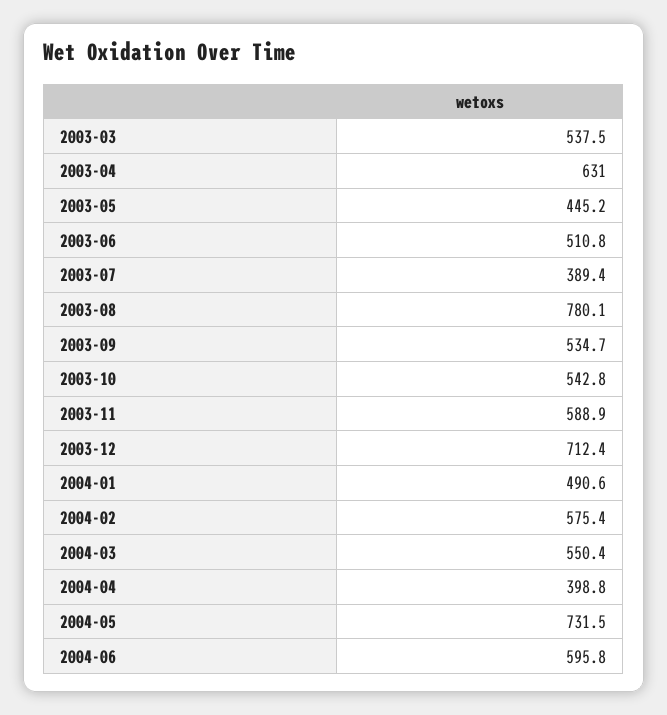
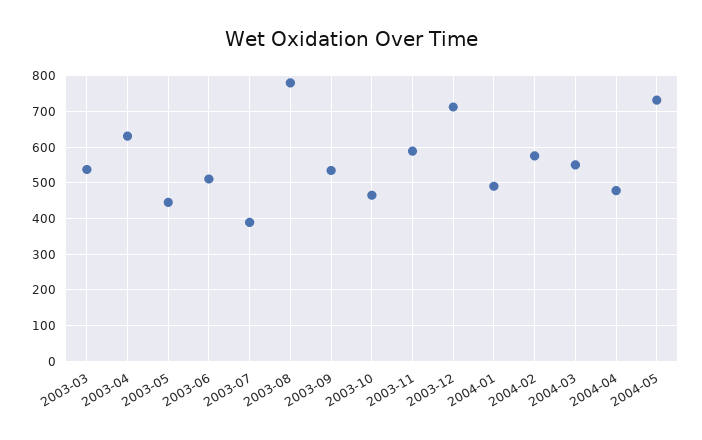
2003-10: 542.8 -> 460
2004-04: 398.8 -> 480
2004-06: 595.8 -> none

